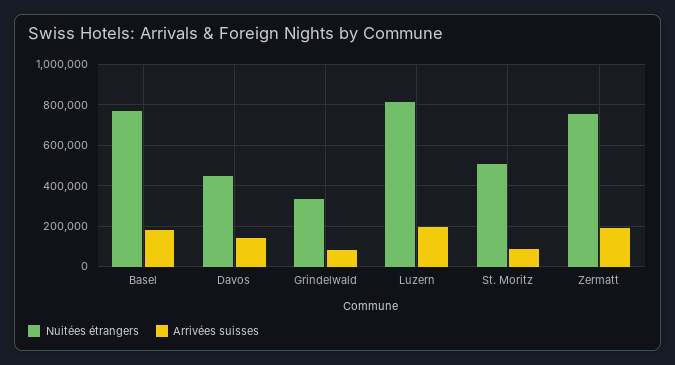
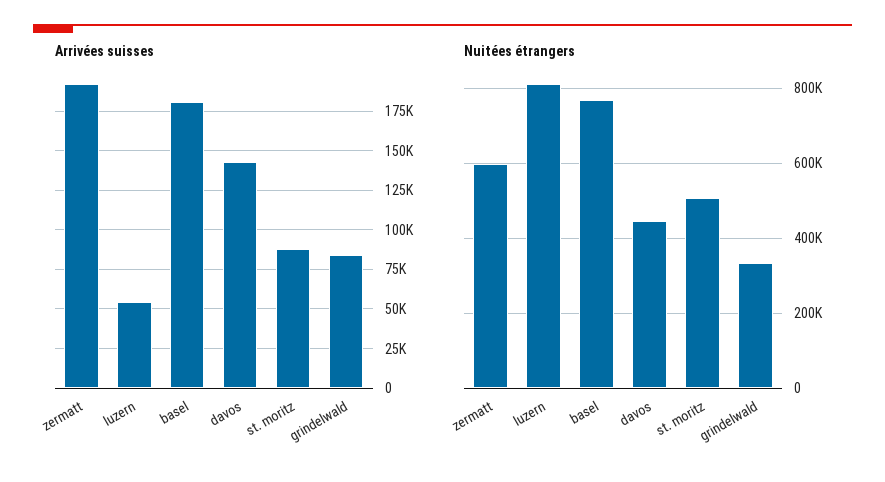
Arrivées suisses, Luzern: 200000 -> 55000
Nuitées étrangers, Zermatt: 750000 -> 600000

